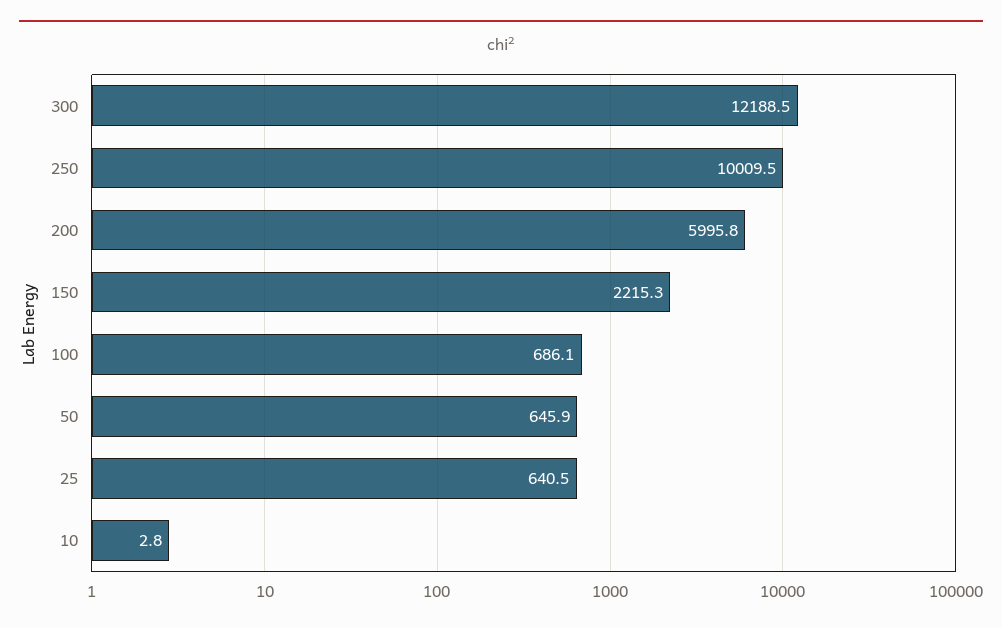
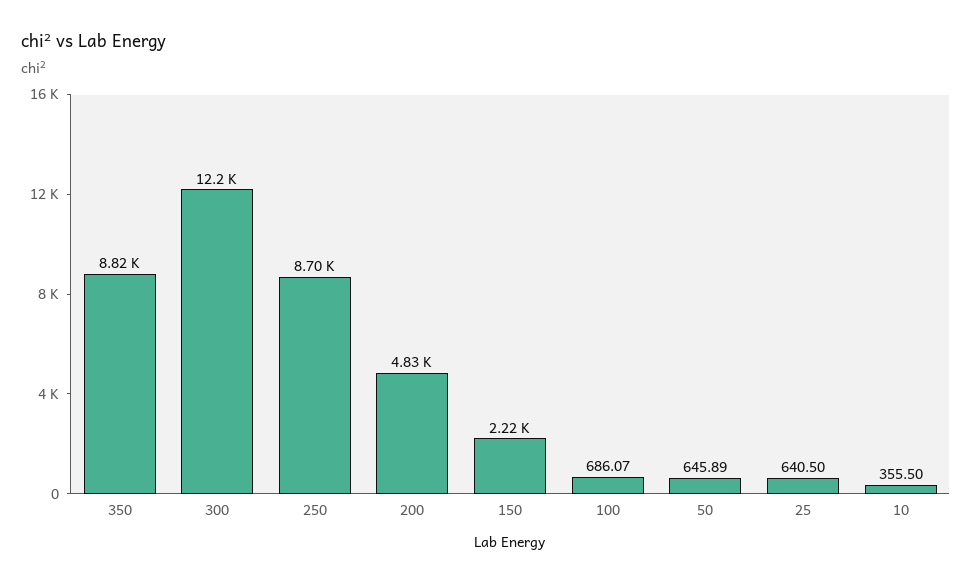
250: 10009.5 -> 8700
200: 5995.8 -> 4830
10: 2.8 -> 355.5
350: none -> 8820

